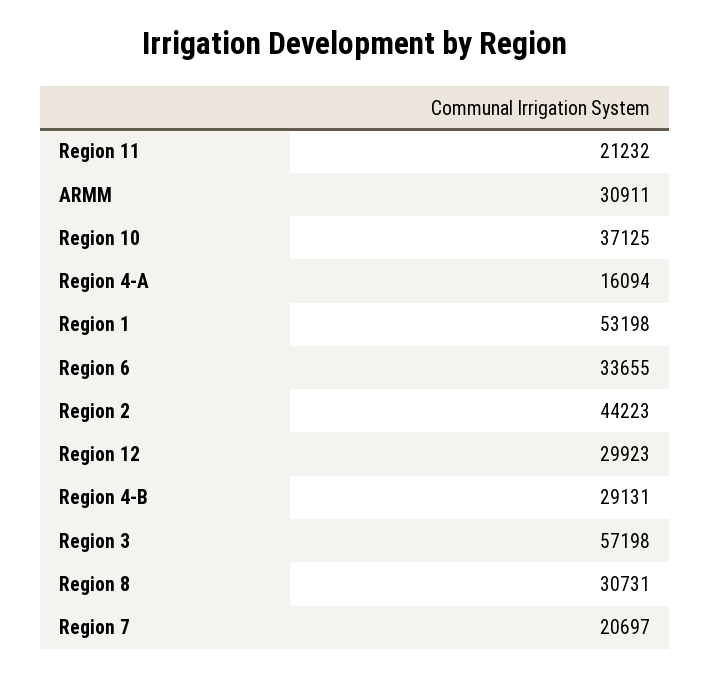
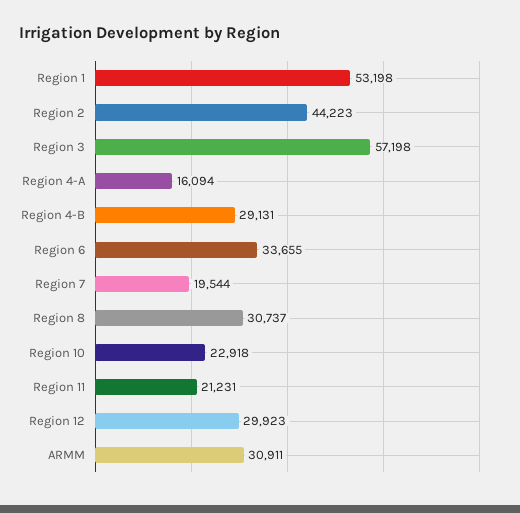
Region 11: 21232 -> 21231
Region 10: 37125 -> 22918
Region 8: 30731 -> 30737
Region 7: 20697 -> 19544

